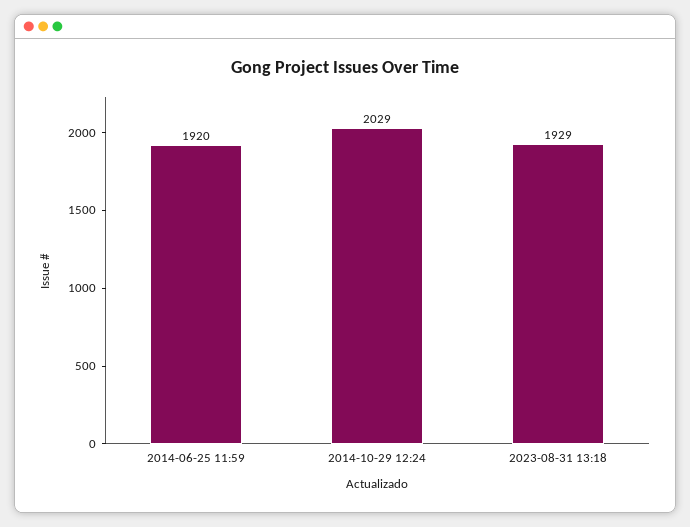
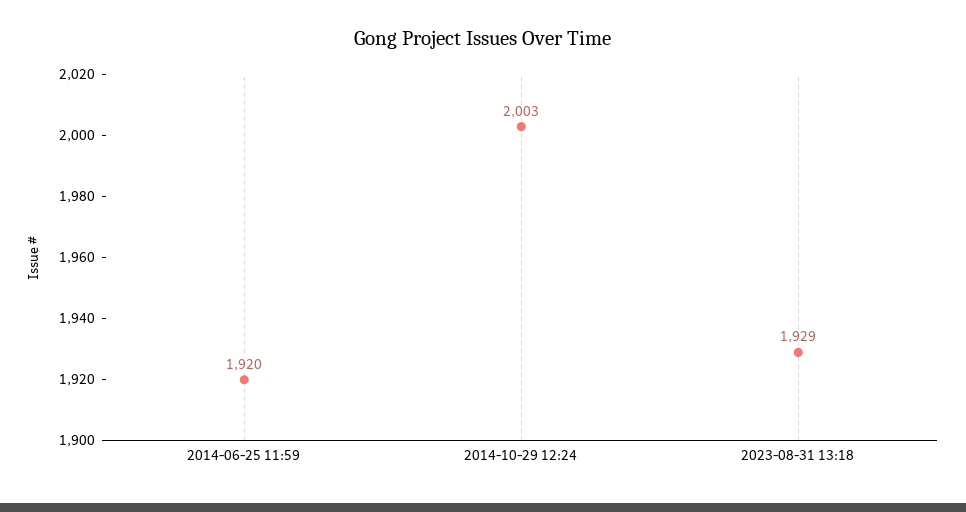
2014-10-29 12:24: 2029 -> 2003

